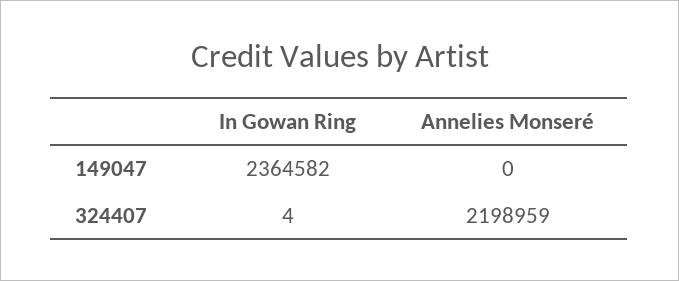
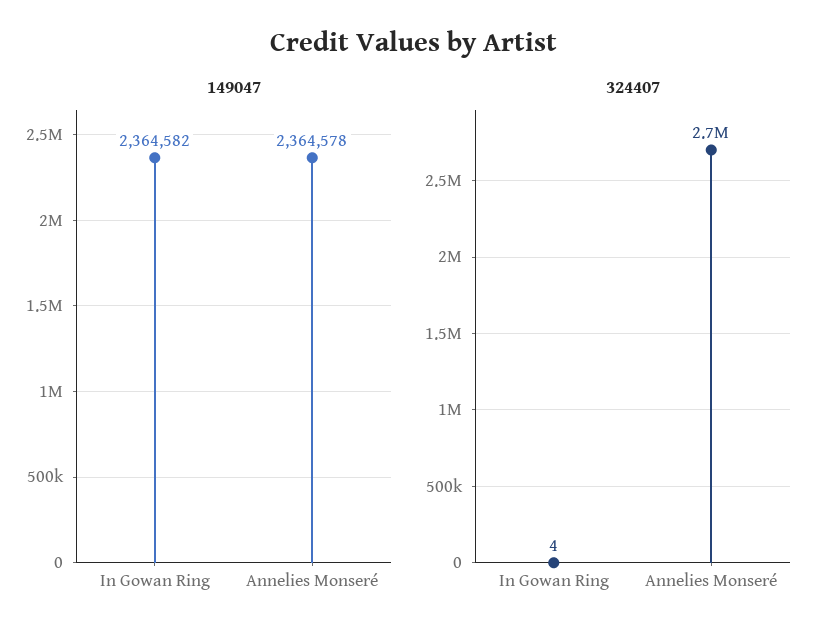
149047, Annelies Monseré: 0 -> 2364578
324407, Annelies Monseré: 2198959 -> 2700000

